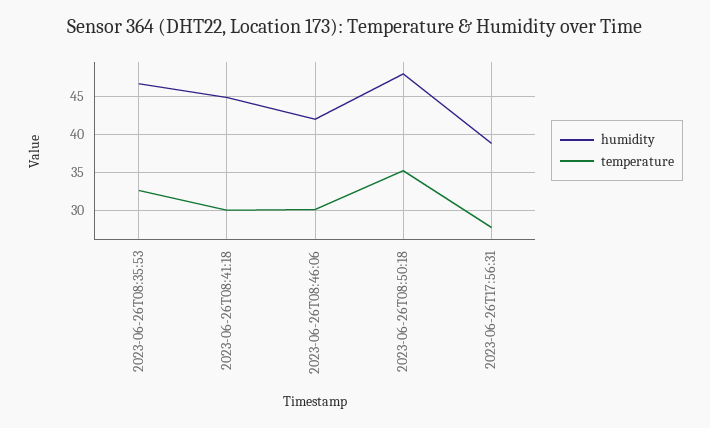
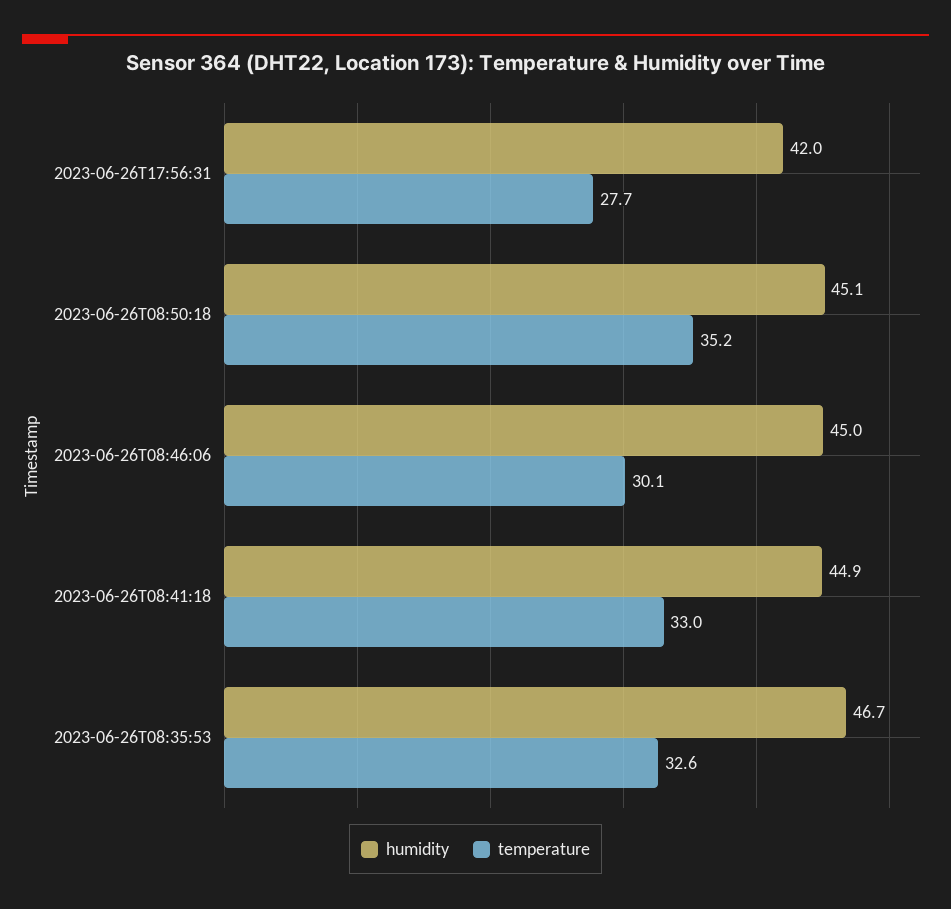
temperature, 2023-06-26T08:41:18: 30 -> 33
humidity, 2023-06-26T08:46:06: 42 -> 45
humidity, 2023-06-26T08:50:18: 48 -> 45.1
humidity, 2023-06-26T17:56:31: 39 -> 42

